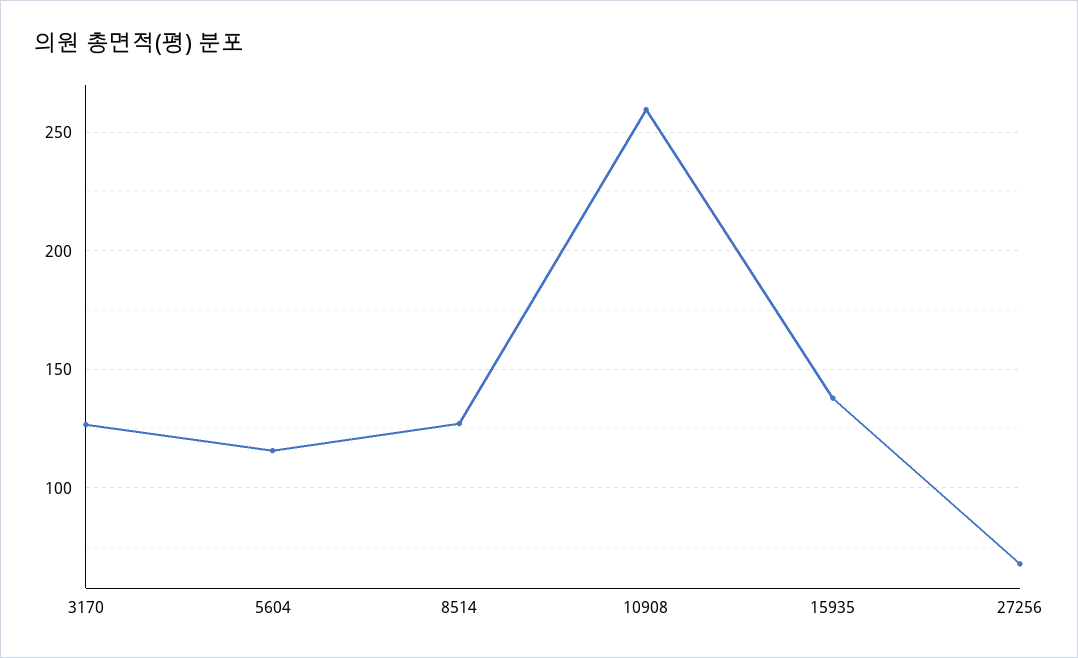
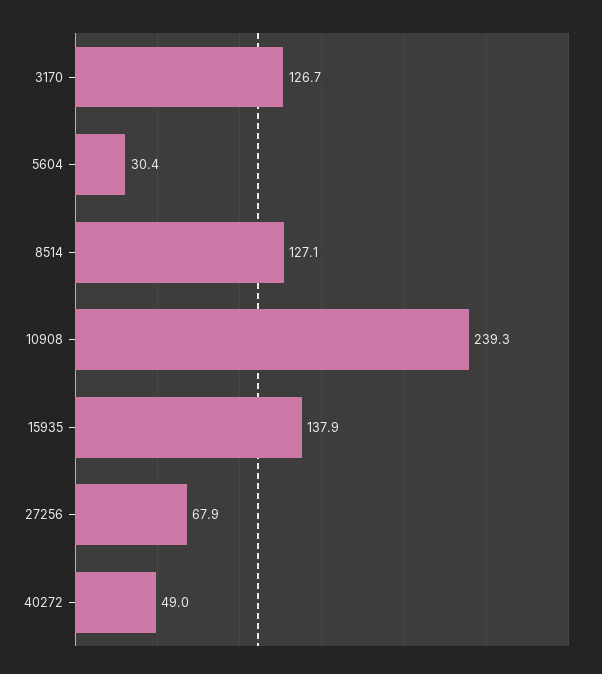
5604: 115 -> 30.4
10908: 260 -> 239.3
40272: none -> 49

